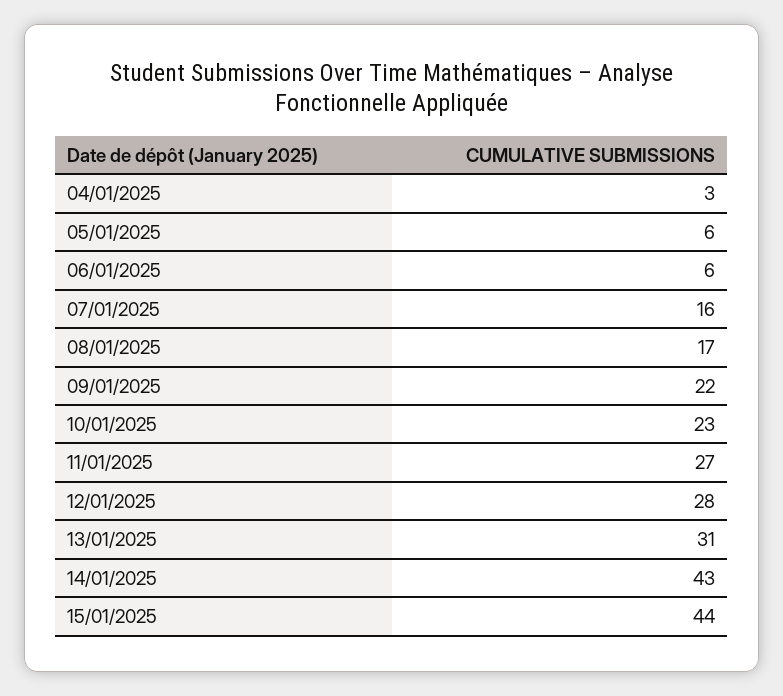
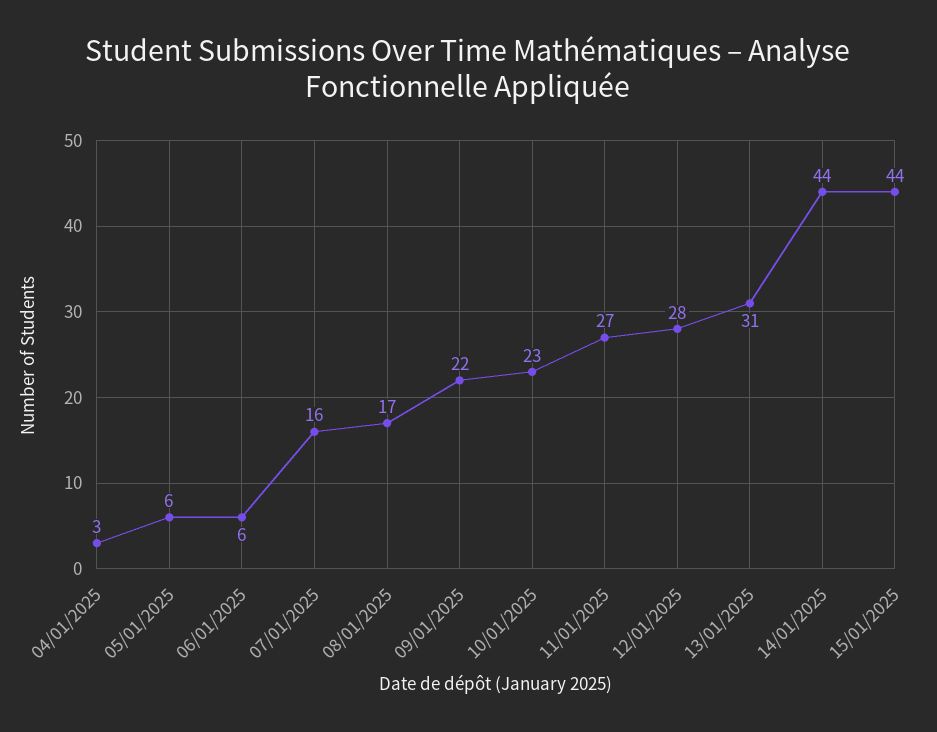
14/01/2025: 43 -> 44

